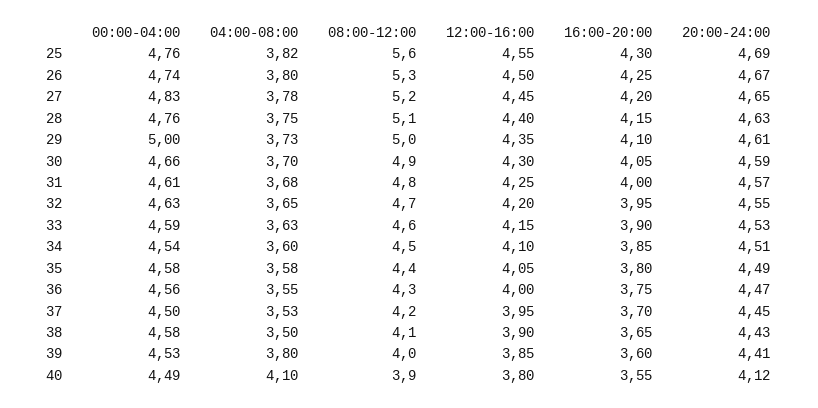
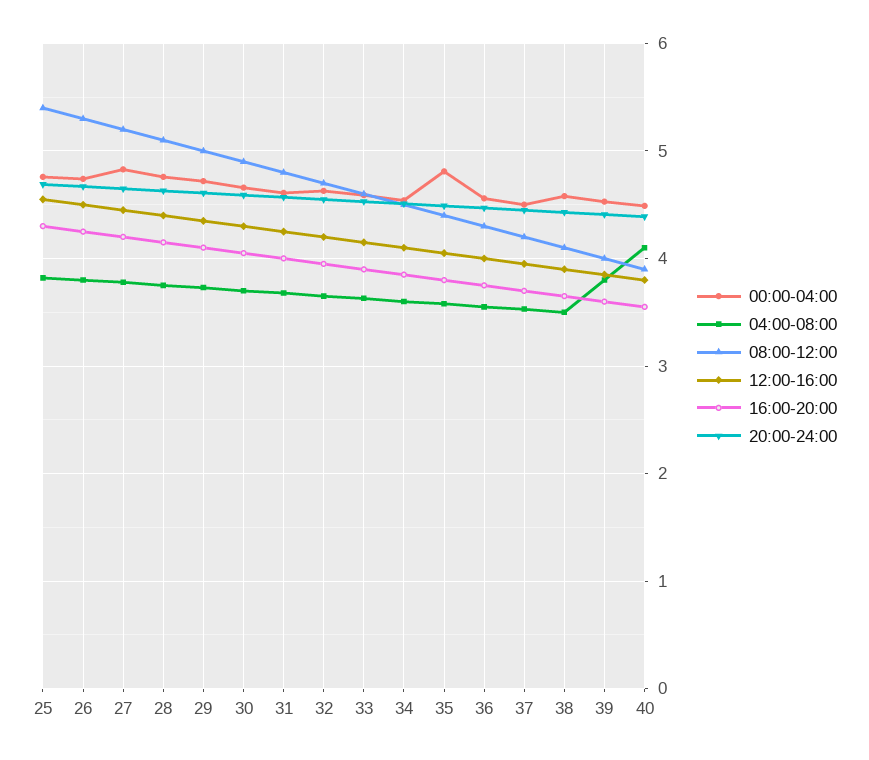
08:00-12:00, 25: 5.6 -> 5.4
00:00-04:00, 29: 5 -> 4.7
00:00-04:00, 35: 4.58 -> 4.8
20:00-24:00, 40: 4.12 -> 4.4

